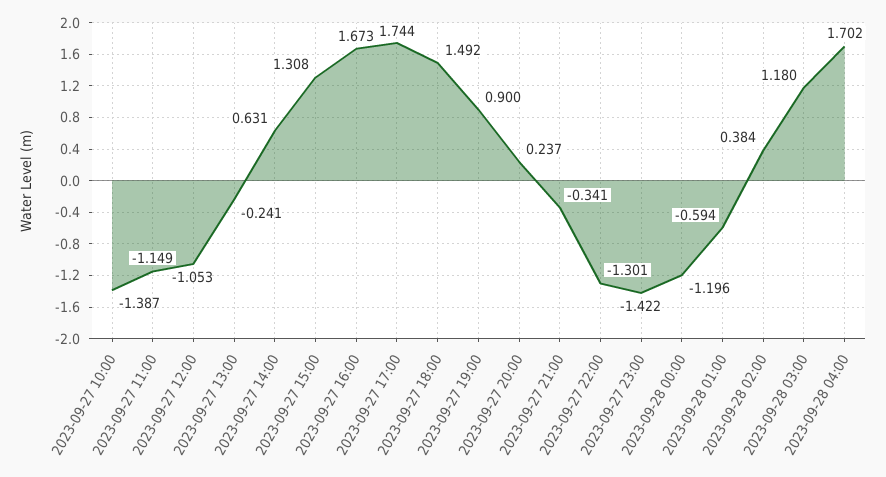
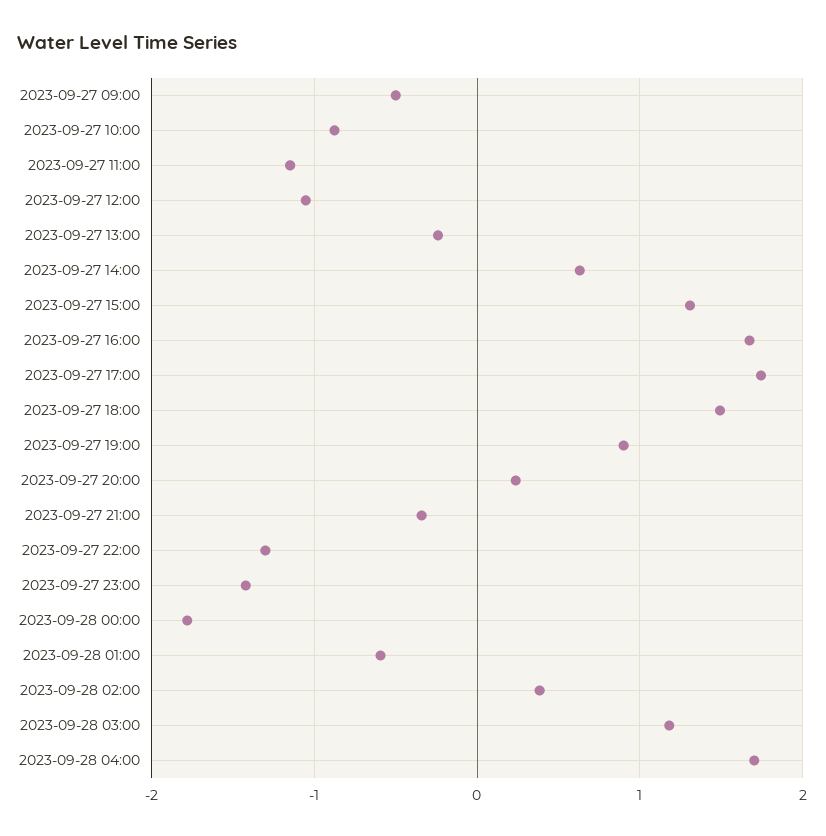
2023-09-27 10:00: -1.387 -> -0.9
2023-09-28 00:00: -1.196 -> -1.8
2023-09-27 09:00: none -> -0.5

